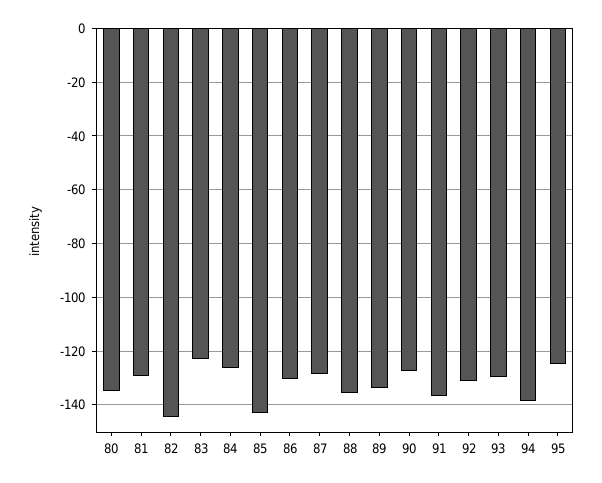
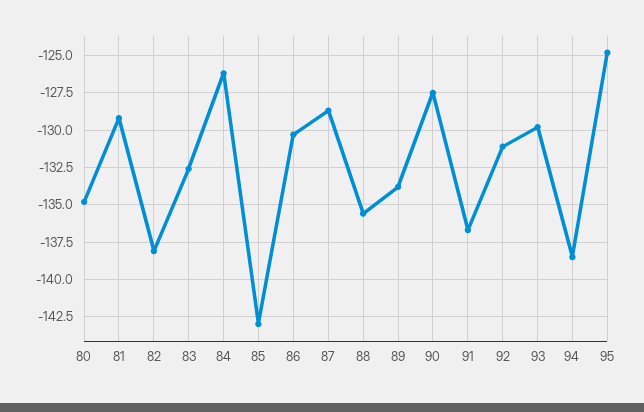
82: -145 -> -138
83: -122.5 -> -132.5

